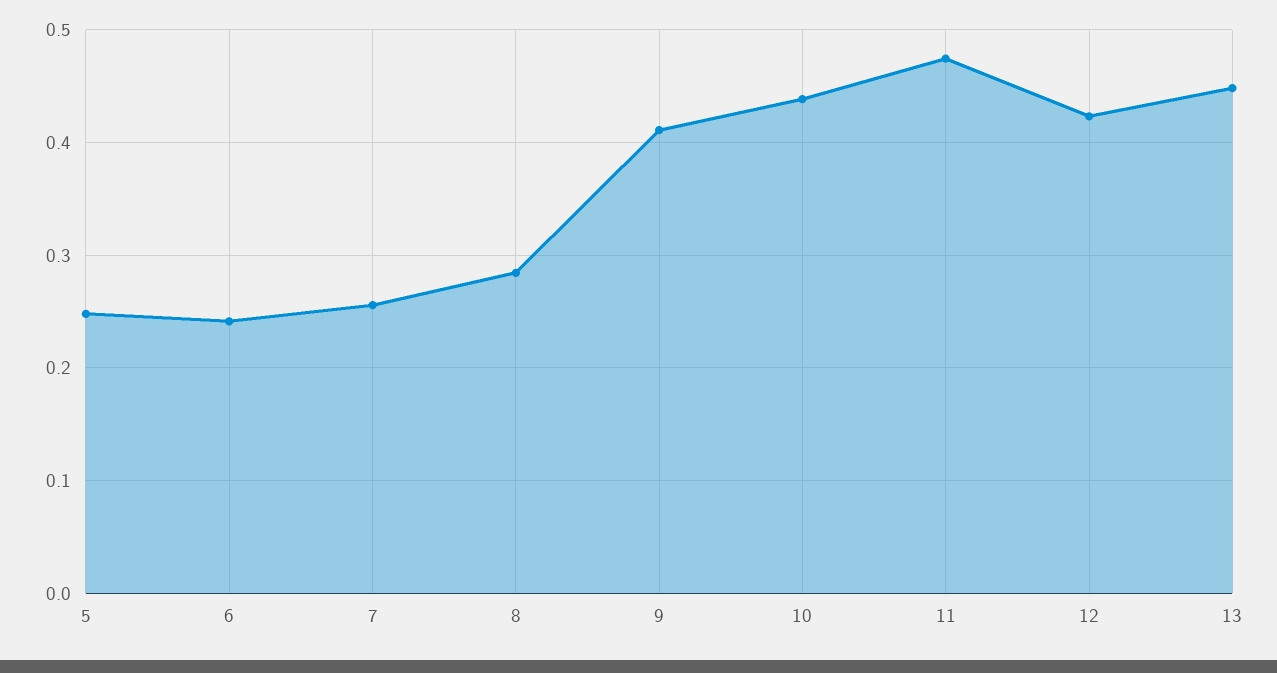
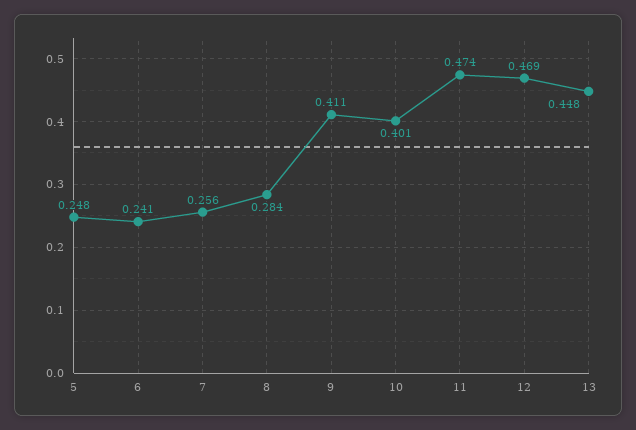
10: 0.44 -> 0.401
12: 0.42 -> 0.469

